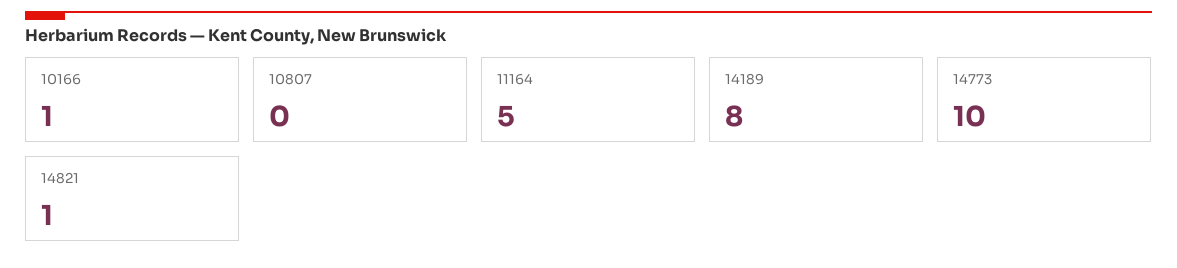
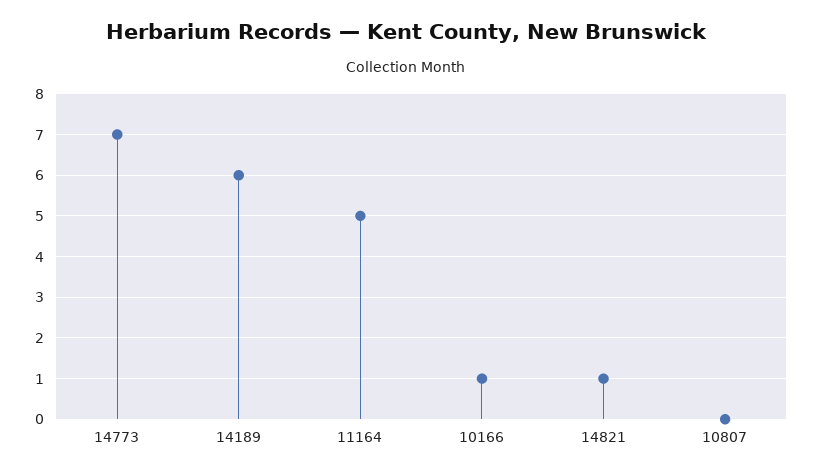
14189: 8 -> 6
14773: 10 -> 7

